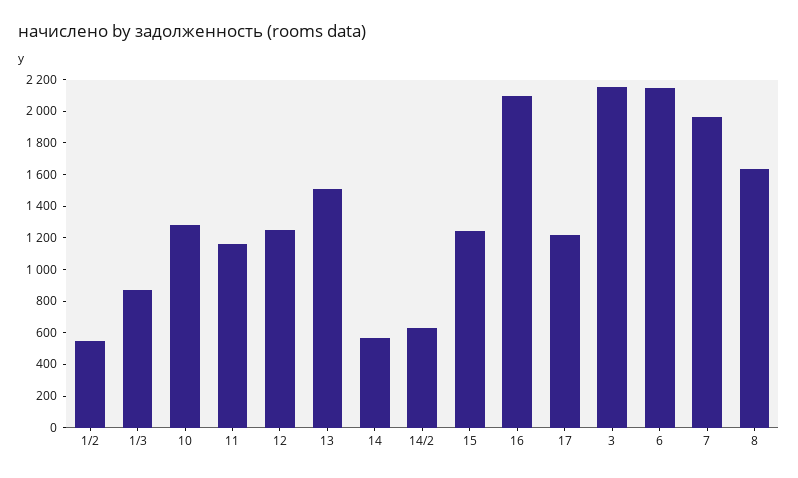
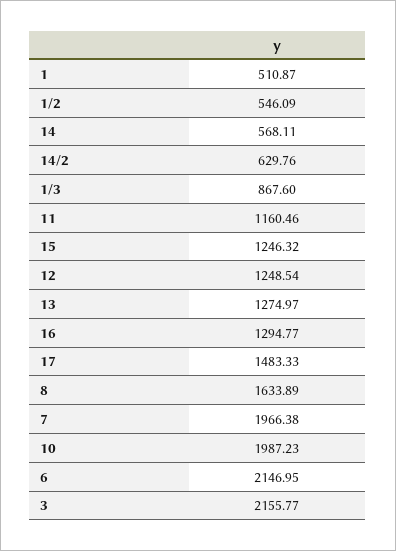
10: 1300 -> 1987.23
13: 1500 -> 1274.97
16: 2100 -> 1294.77
17: 1200 -> 1483.33
1: none -> 510.87

